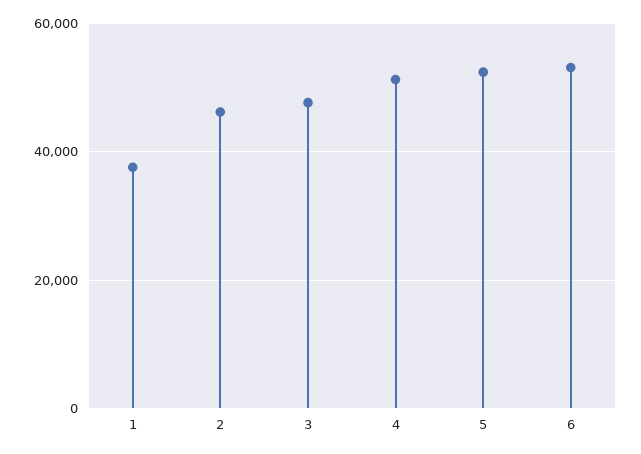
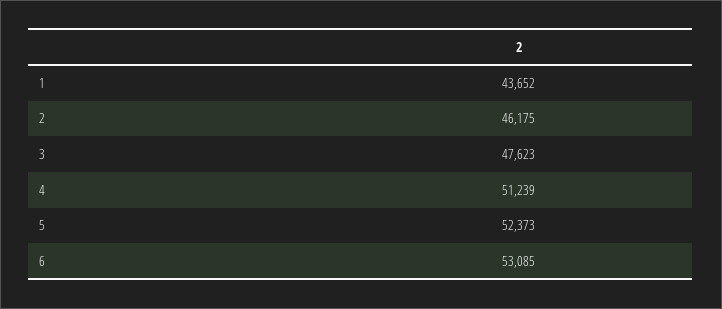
1: 38000 -> 43652

